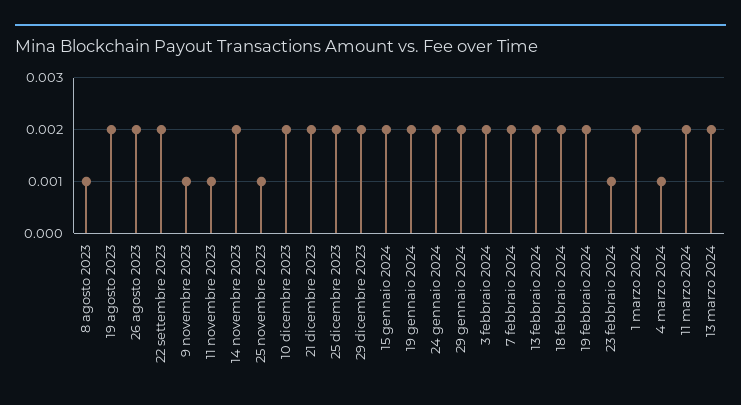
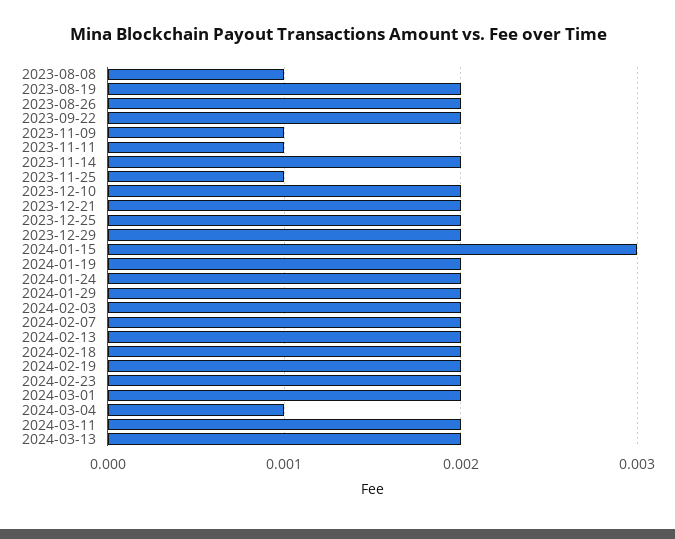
15 gennaio 2024: 0.002 -> 0.003
23 febbraio 2024: 0.001 -> 0.002

